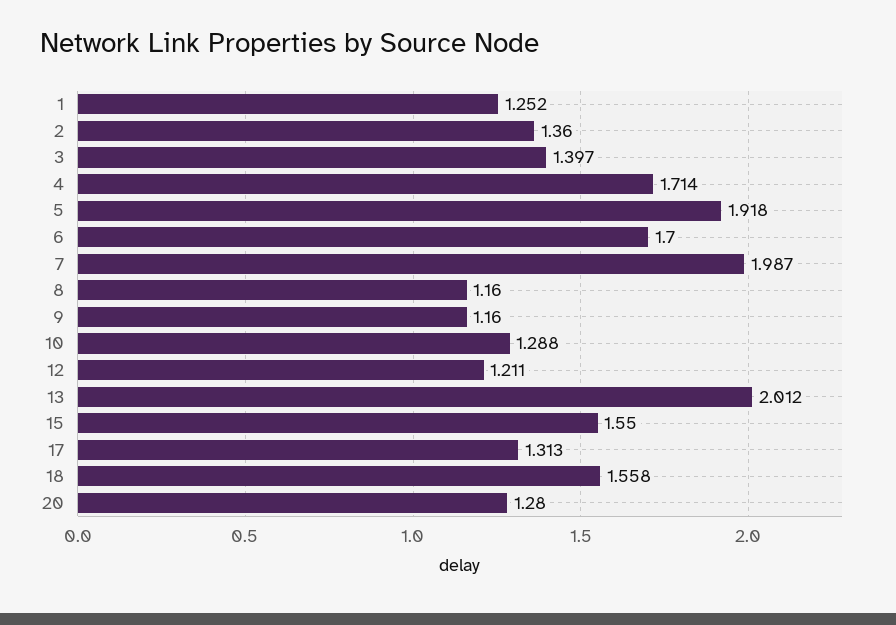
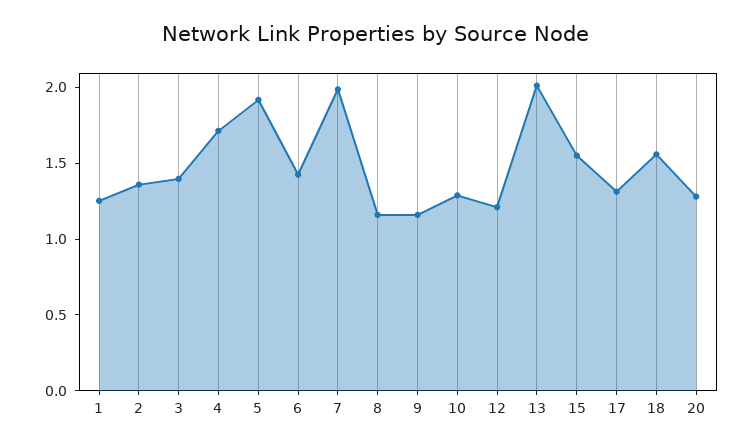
6: 1.7 -> 1.4

